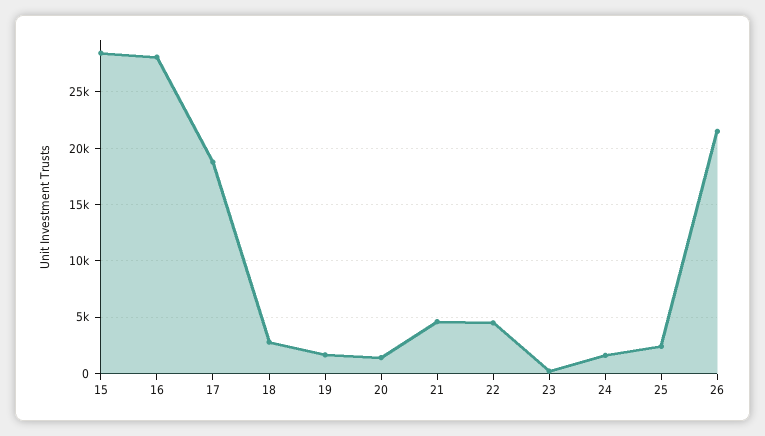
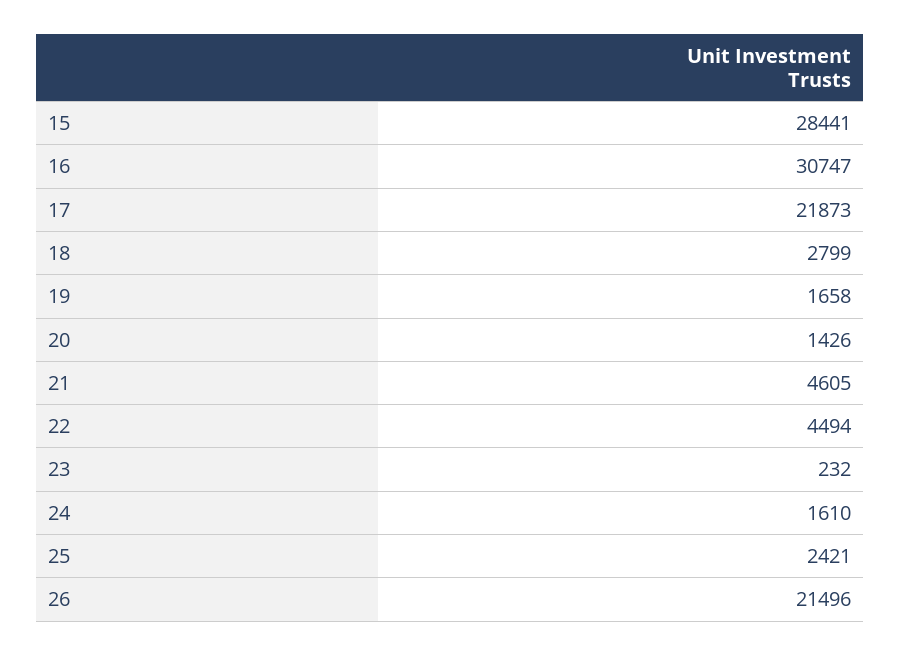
16: 28000 -> 30747
17: 19000 -> 21873

